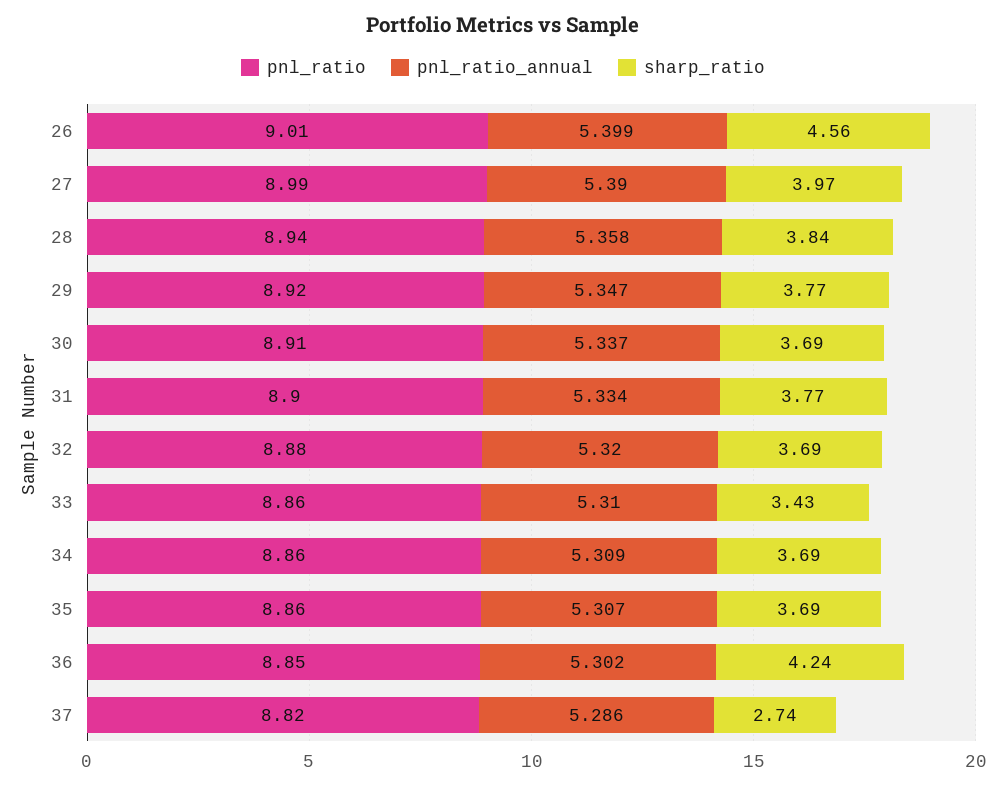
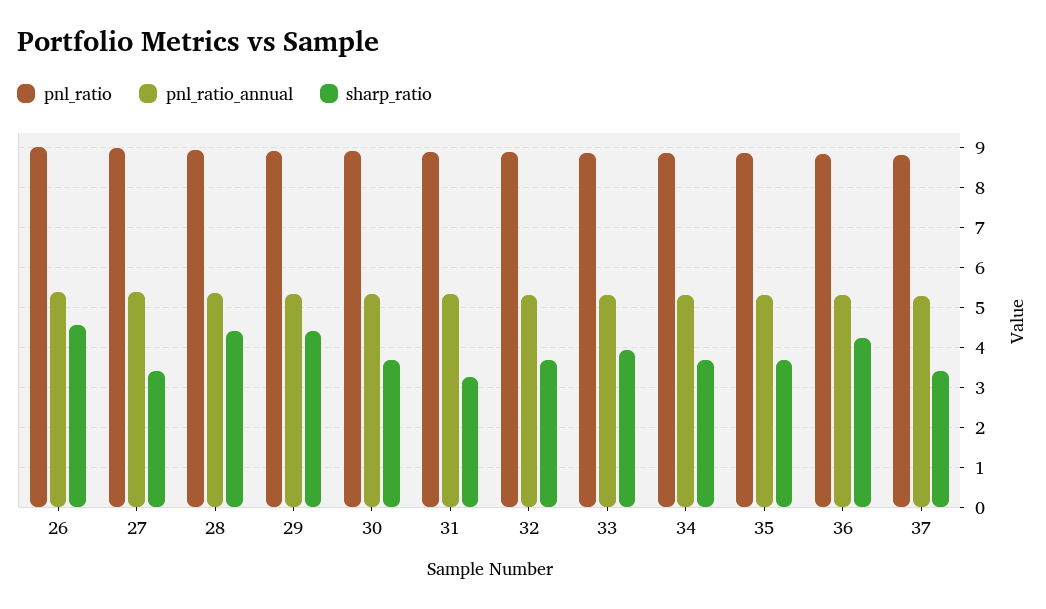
sharp_ratio, 27: 3.97 -> 3.4
sharp_ratio, 28: 3.84 -> 4.4
sharp_ratio, 29: 3.77 -> 4.4
sharp_ratio, 31: 3.77 -> 3.2
sharp_ratio, 33: 3.43 -> 4
sharp_ratio, 37: 2.74 -> 3.4

